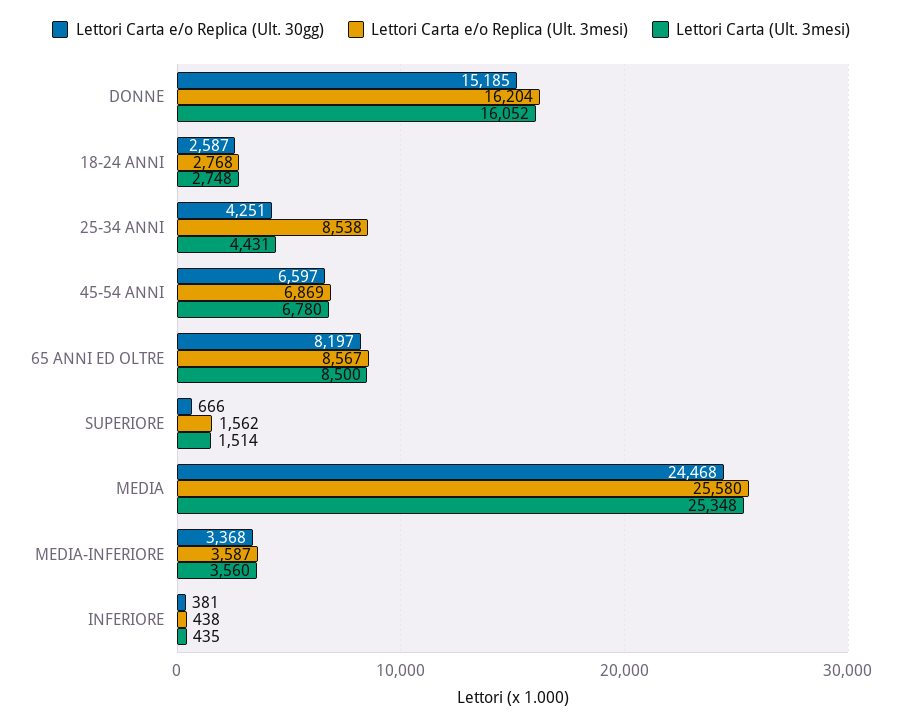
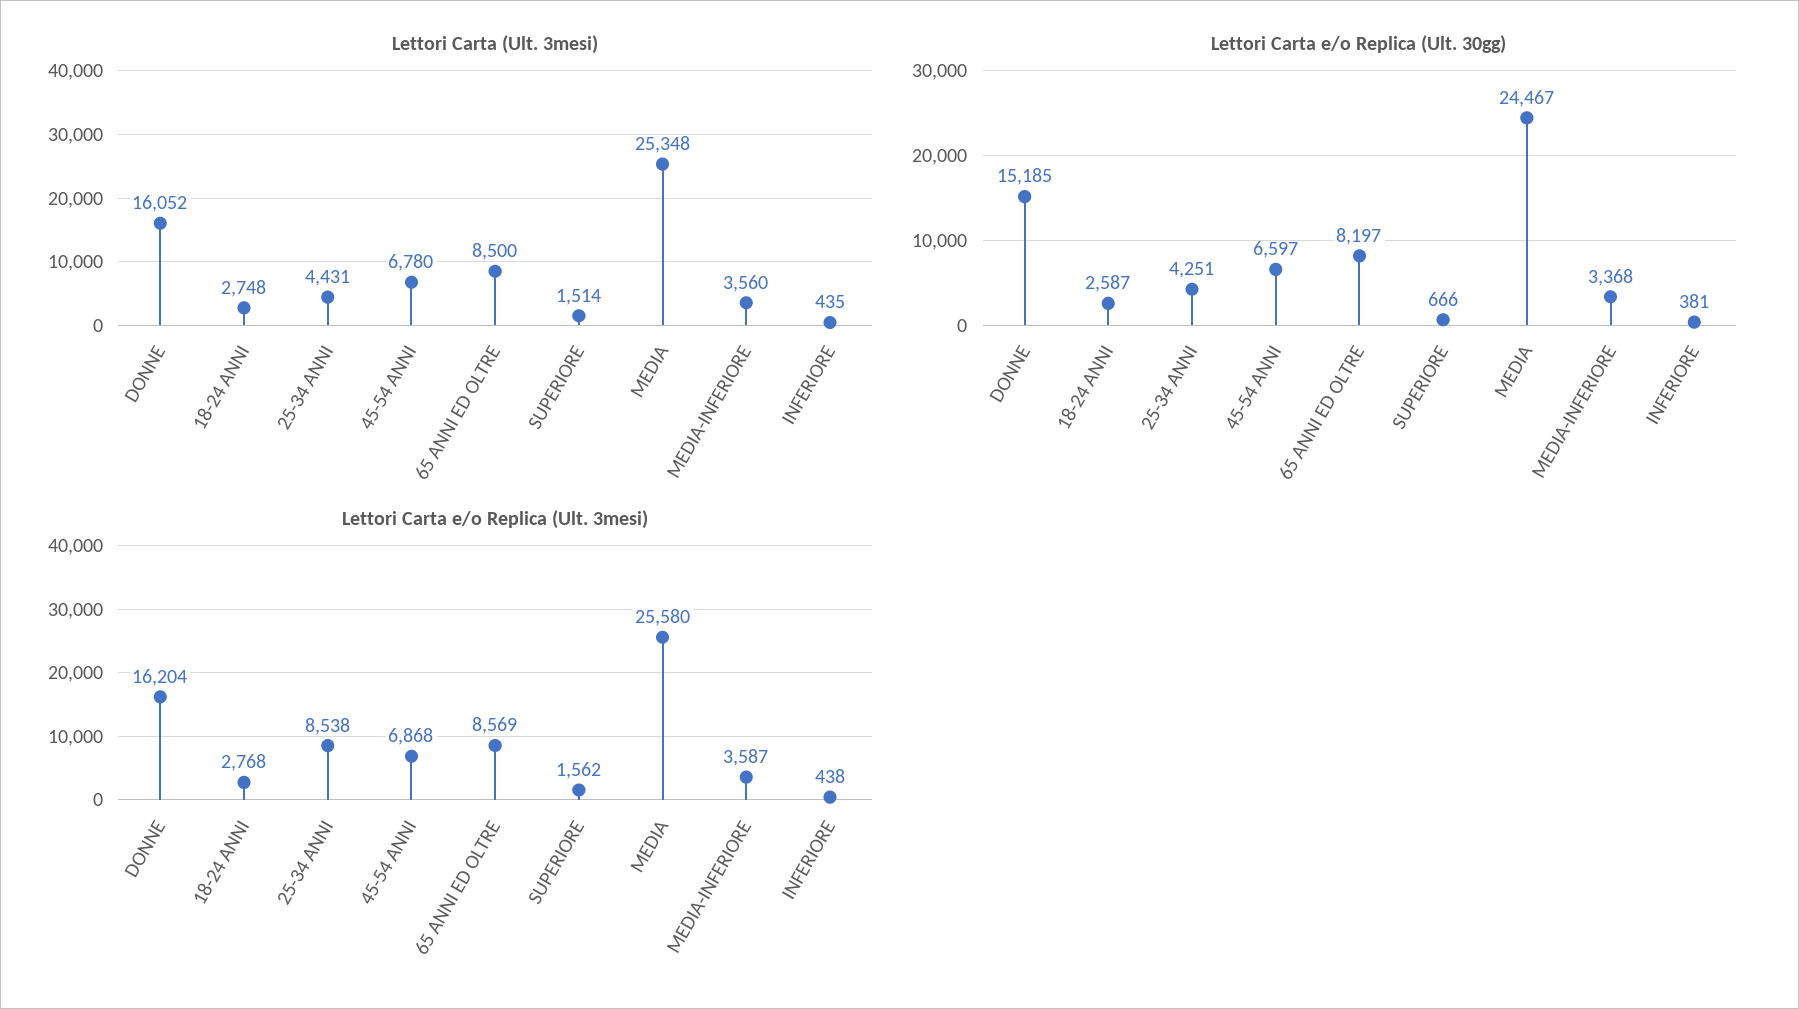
Lettori Carta e/o Replica (Ult. 3mesi), 45-54 ANNI: 6869 -> 6868
Lettori Carta e/o Replica (Ult. 3mesi), 65 ANNI ED OLTRE: 8567 -> 8569
Lettori Carta e/o Replica (Ult. 30gg), MEDIA: 24468 -> 24467

